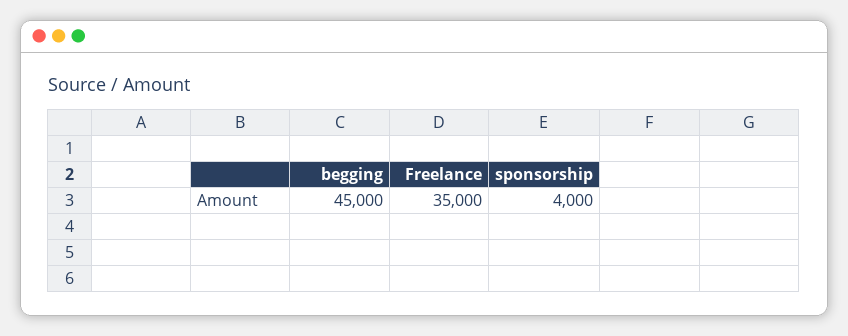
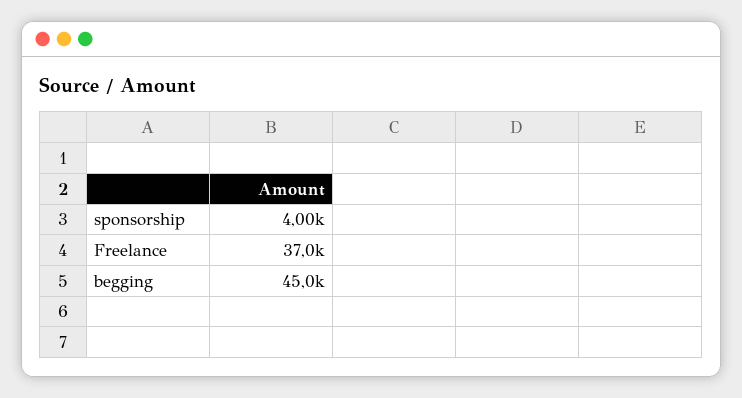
Freelance: 35000 -> 37000

